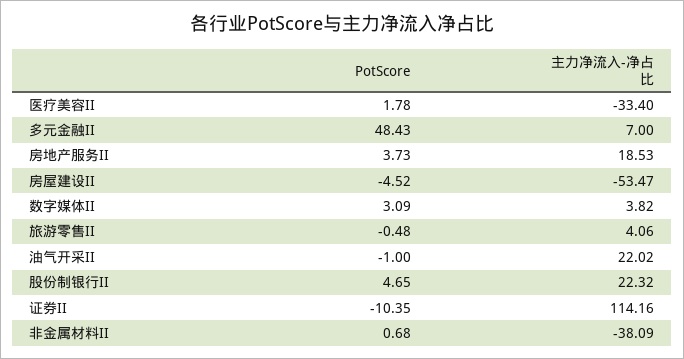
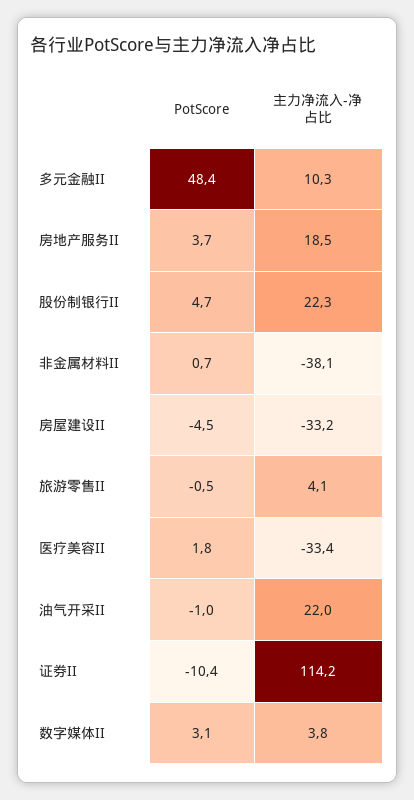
主力净流入-净占比, 多元金融II: 7 -> 10.3
主力净流入-净占比, 房屋建设II: -53.47 -> -33.2

